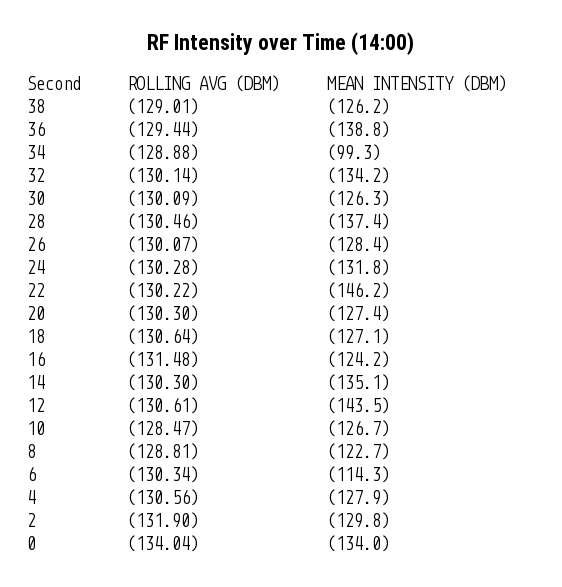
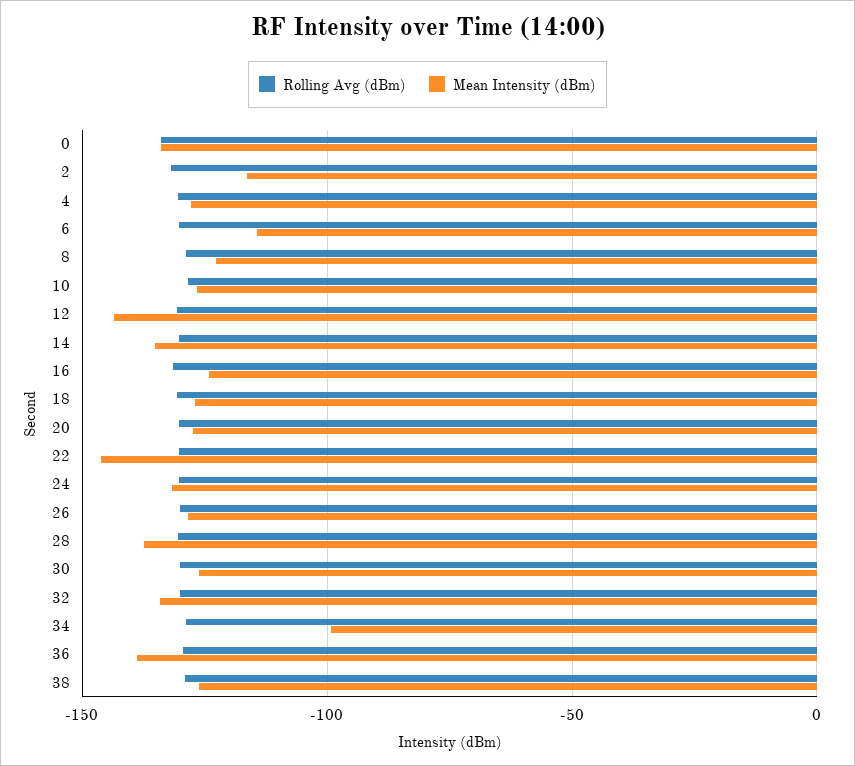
MEAN INTENSITY (DBM), 2: -129.8 -> -115

